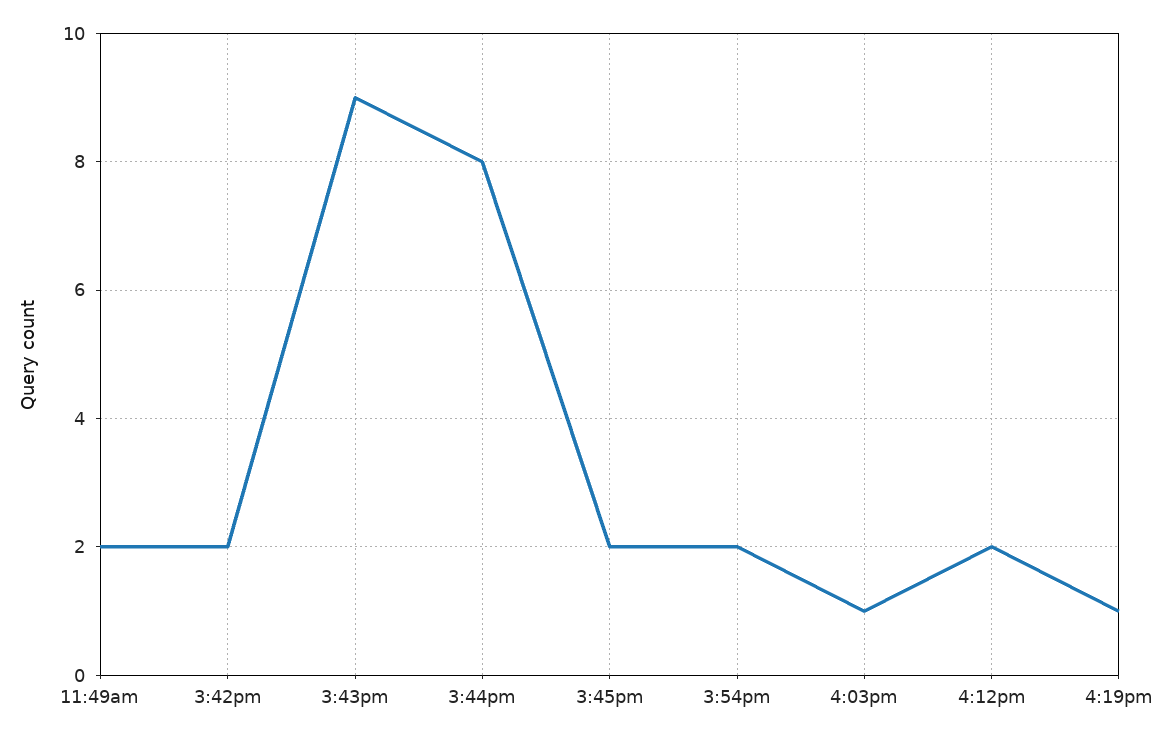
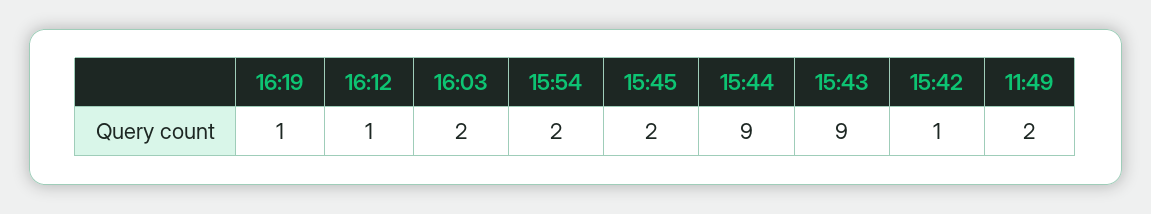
3:42pm: 2 -> 1
3:44pm: 8 -> 9
4:03pm: 1 -> 2
4:12pm: 2 -> 1

